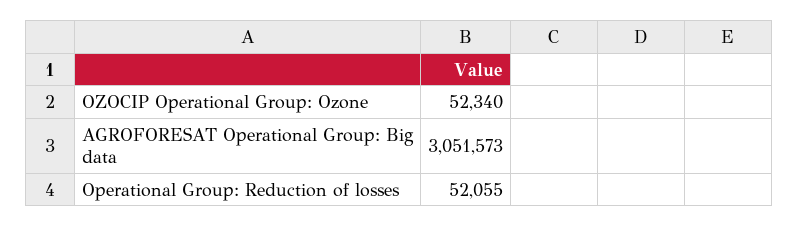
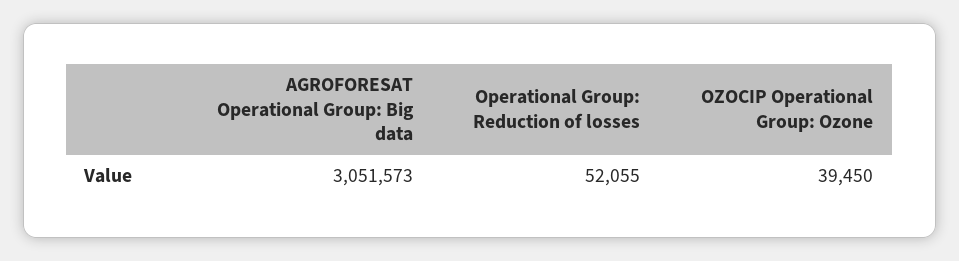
OZOCIP Operational Group: Ozone: 52340 -> 39450

